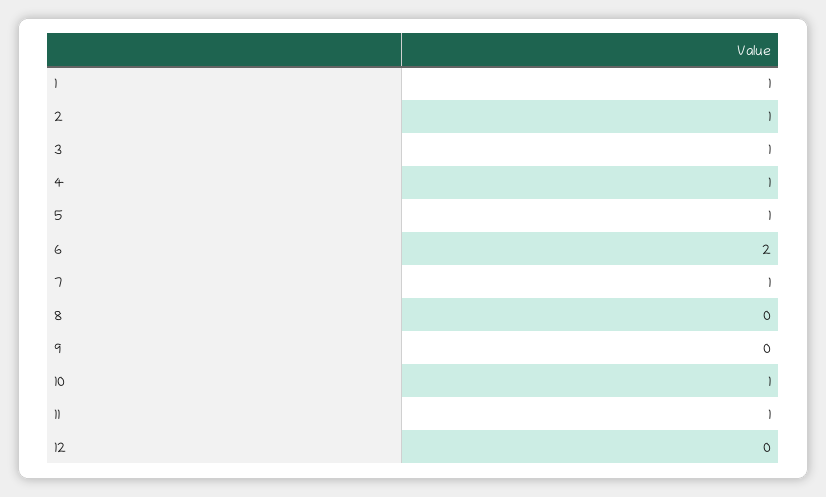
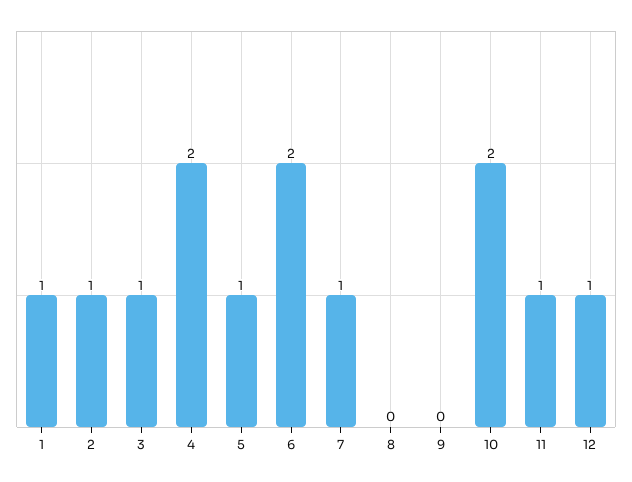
4: 1 -> 2
10: 1 -> 2
12: 0 -> 1

